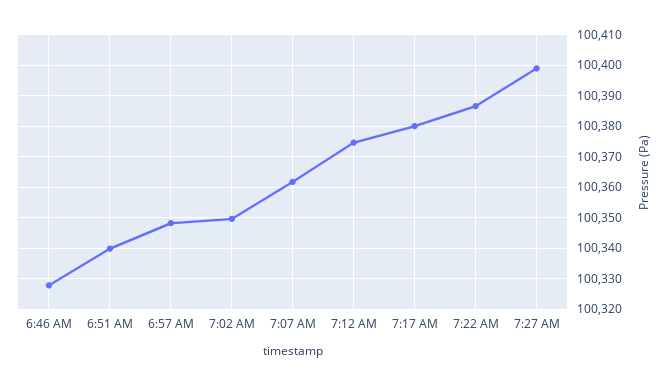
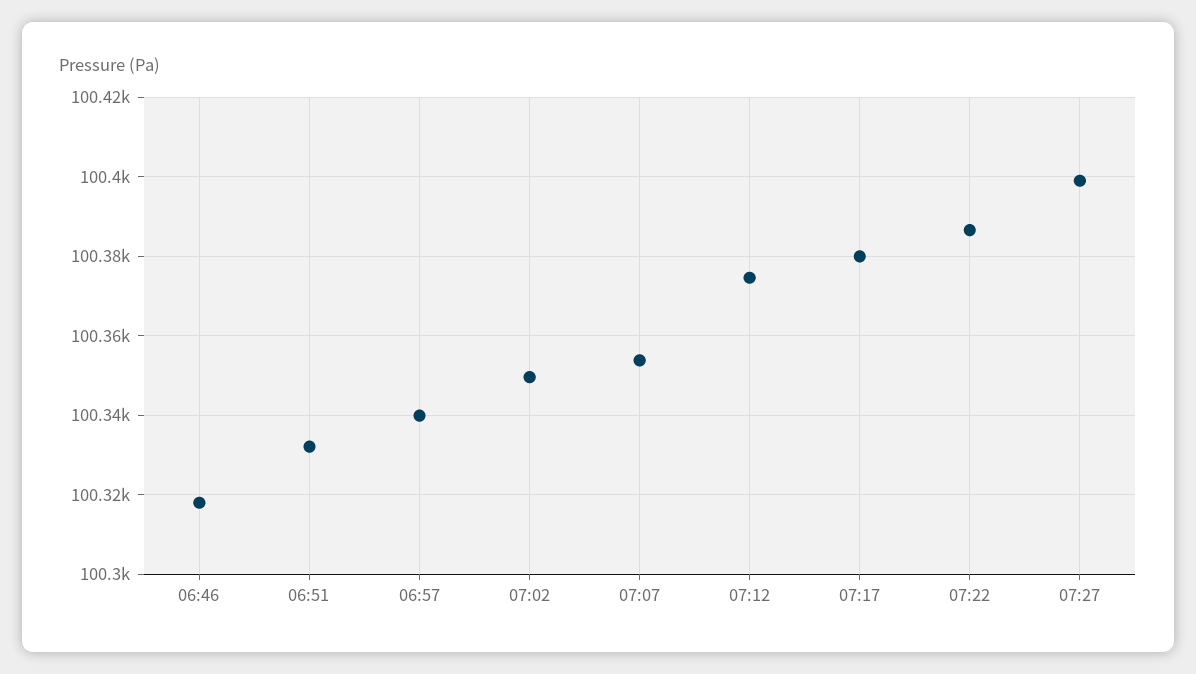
6:46 AM: 100328 -> 100318
6:51 AM: 100340 -> 100332
6:57 AM: 100348 -> 100340
7:07 AM: 100362 -> 100354

